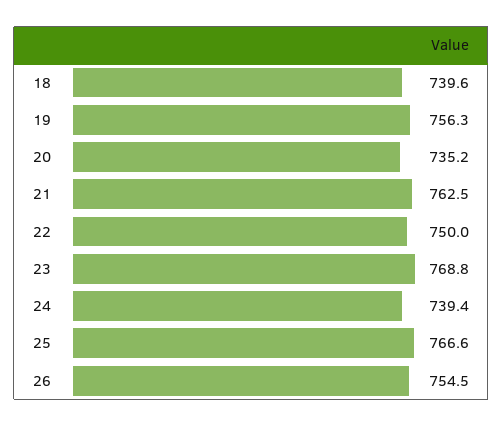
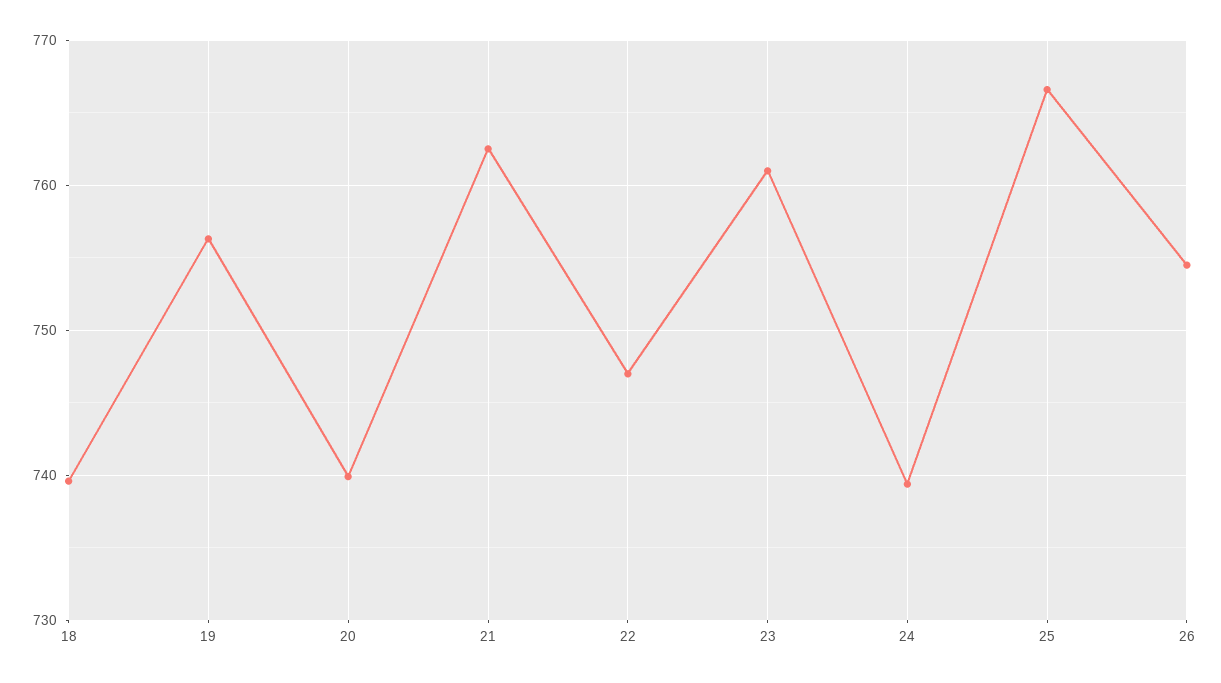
20: 735.2 -> 740
22: 750 -> 747
23: 768.8 -> 761

